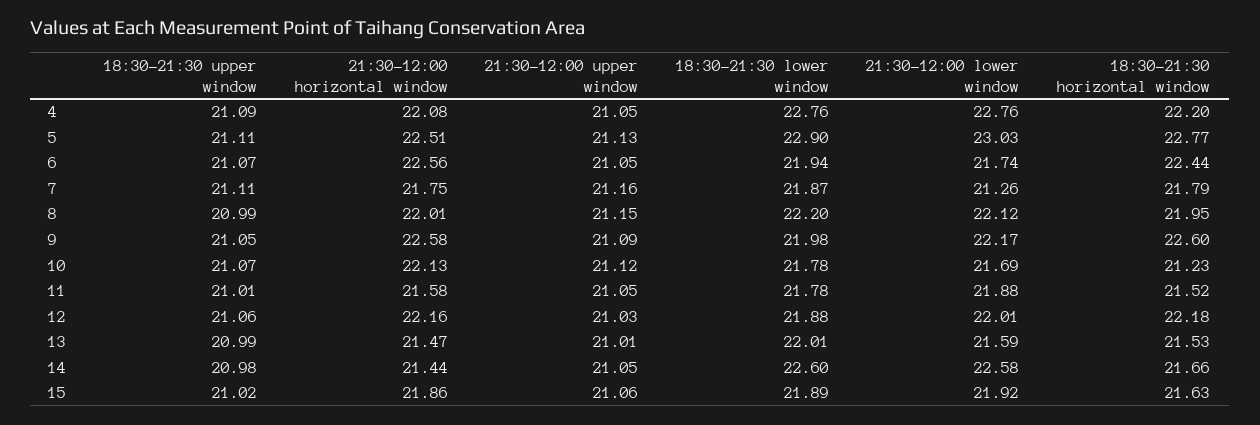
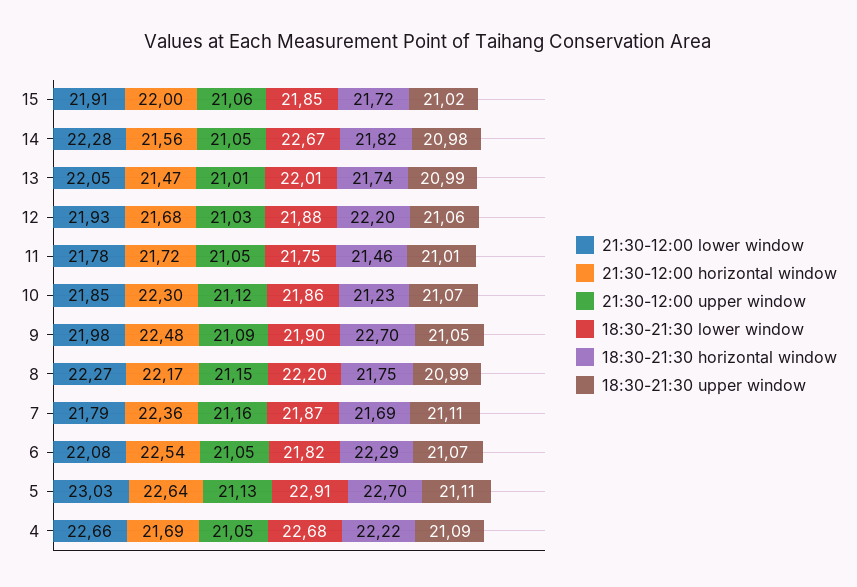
21:30-12:00 horizontal window, 4: 22.08 -> 21.69
18:30-21:30 lower window, 4: 22.76 -> 22.68
21:30-12:00 lower window, 4: 22.76 -> 22.66
18:30-21:30 horizontal window, 4: 22.2 -> 22.22
21:30-12:00 horizontal window, 5: 22.51 -> 22.64
18:30-21:30 lower window, 5: 22.9 -> 22.91
18:30-21:30 horizontal window, 5: 22.77 -> 22.7
21:30-12:00 horizontal window, 6: 22.56 -> 22.54
18:30-21:30 lower window, 6: 21.94 -> 21.82
21:30-12:00 lower window, 6: 21.74 -> 22.08
18:30-21:30 horizontal window, 6: 22.44 -> 22.29
21:30-12:00 horizontal window, 7: 21.75 -> 22.36
21:30-12:00 lower window, 7: 21.26 -> 21.79
18:30-21:30 horizontal window, 7: 21.79 -> 21.69
21:30-12:00 horizontal window, 8: 22.01 -> 22.17
21:30-12:00 lower window, 8: 22.12 -> 22.27
18:30-21:30 horizontal window, 8: 21.95 -> 21.75
21:30-12:00 horizontal window, 9: 22.58 -> 22.48
18:30-21:30 lower window, 9: 21.98 -> 21.9
21:30-12:00 lower window, 9: 22.17 -> 21.98
18:30-21:30 horizontal window, 9: 22.6 -> 22.7
21:30-12:00 horizontal window, 10: 22.13 -> 22.3
18:30-21:30 lower window, 10: 21.78 -> 21.86
21:30-12:00 lower window, 10: 21.69 -> 21.85
21:30-12:00 horizontal window, 11: 21.58 -> 21.72
18:30-21:30 lower window, 11: 21.78 -> 21.75
21:30-12:00 lower window, 11: 21.88 -> 21.78
18:30-21:30 horizontal window, 11: 21.52 -> 21.46
21:30-12:00 horizontal window, 12: 22.16 -> 21.68
21:30-12:00 lower window, 12: 22.01 -> 21.93
18:30-21:30 horizontal window, 12: 22.18 -> 22.2
21:30-12:00 lower window, 13: 21.59 -> 22.05
18:30-21:30 horizontal window, 13: 21.53 -> 21.74
21:30-12:00 horizontal window, 14: 21.44 -> 21.56
18:30-21:30 lower window, 14: 22.6 -> 22.67
21:30-12:00 lower window, 14: 22.58 -> 22.28
18:30-21:30 horizontal window, 14: 21.66 -> 21.82
21:30-12:00 horizontal window, 15: 21.86 -> 22
18:30-21:30 lower window, 15: 21.89 -> 21.85
21:30-12:00 lower window, 15: 21.92 -> 21.91
18:30-21:30 horizontal window, 15: 21.63 -> 21.72

